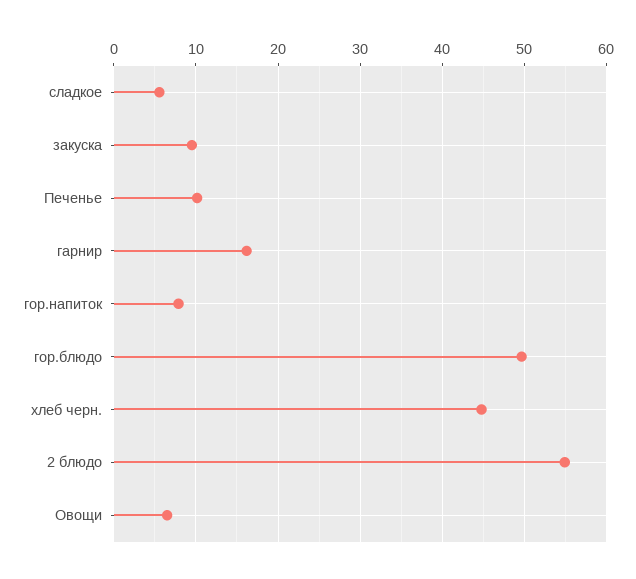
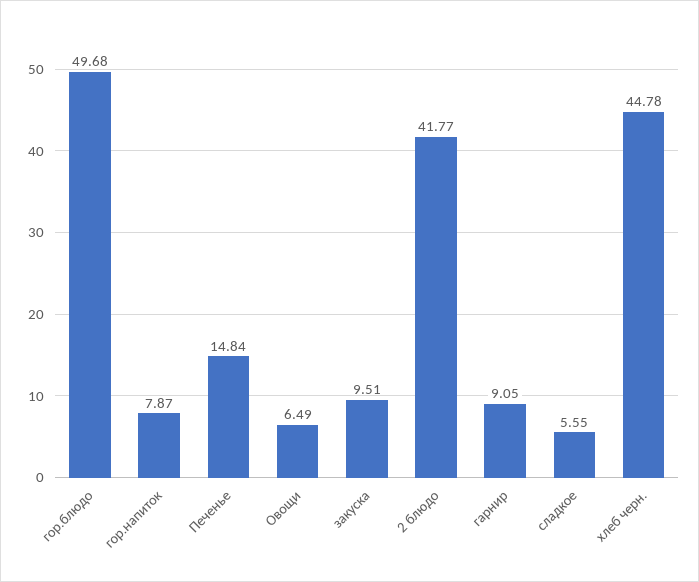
Печенье: 10 -> 14.84
гарнир: 16 -> 9.05
2 блюдо: 55 -> 41.77

